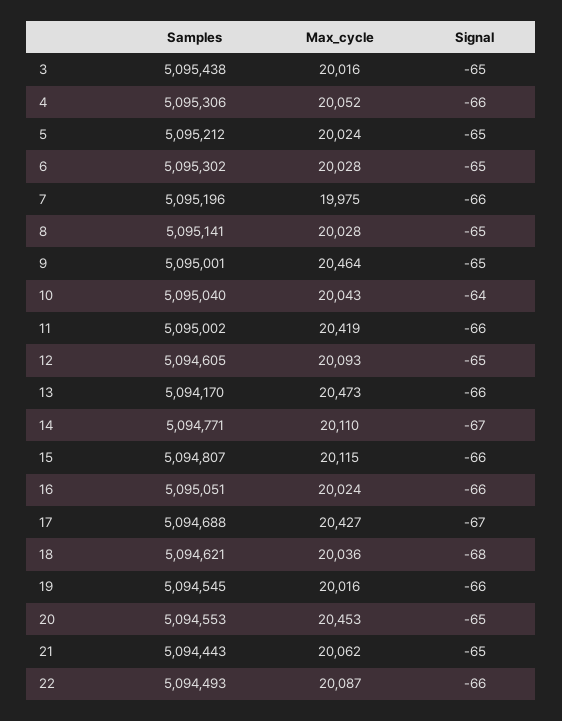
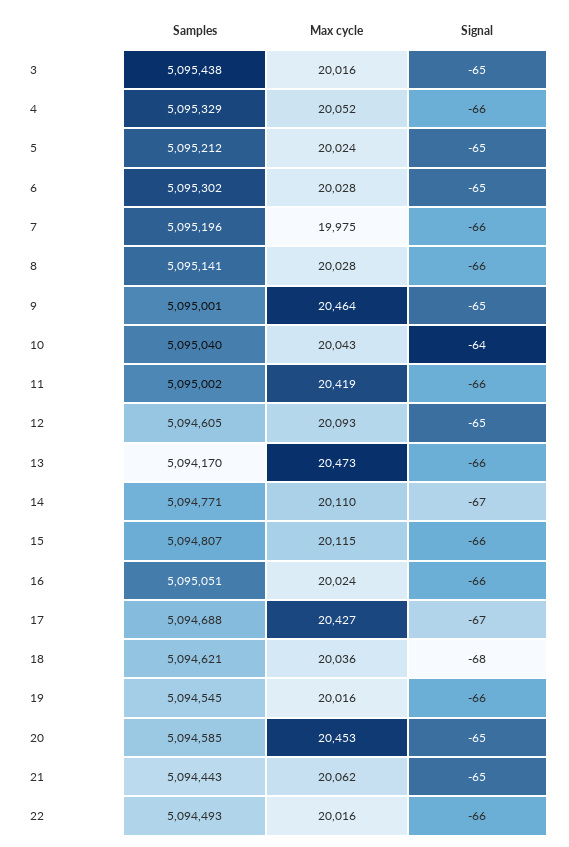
Samples, 4: 5095306 -> 5095329
Signal, 8: -65 -> -66
Samples, 20: 5094553 -> 5094585
Max_cycle, 22: 20087 -> 20016

